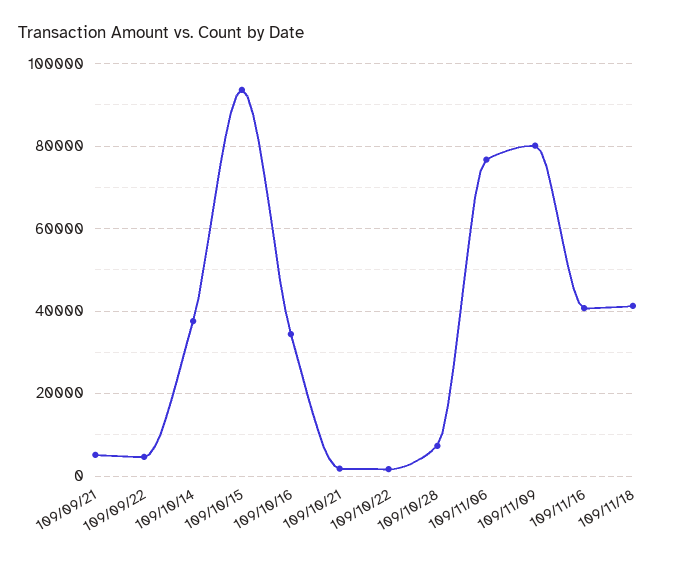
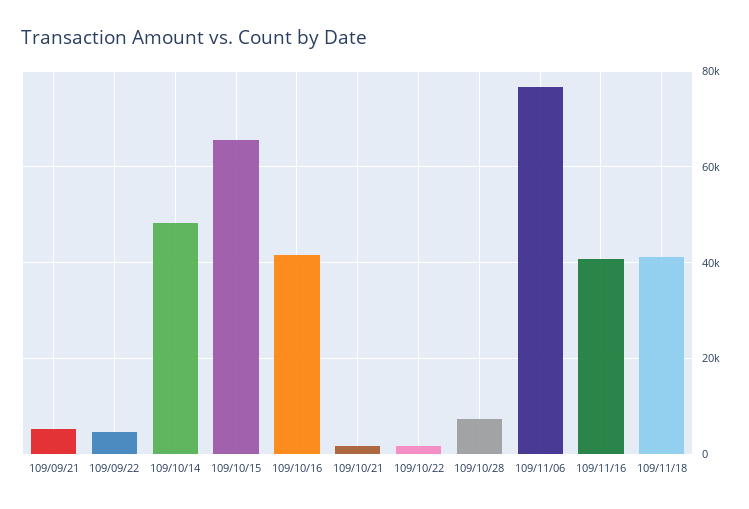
109/10/14: 38000 -> 48000
109/10/15: 94000 -> 66000
109/10/16: 34000 -> 42000
109/11/09: 80000 -> none

